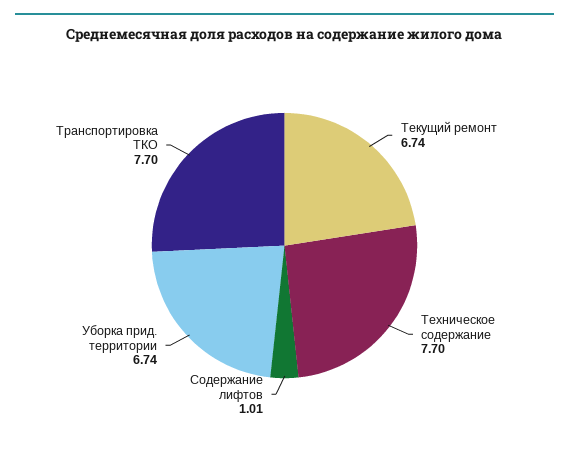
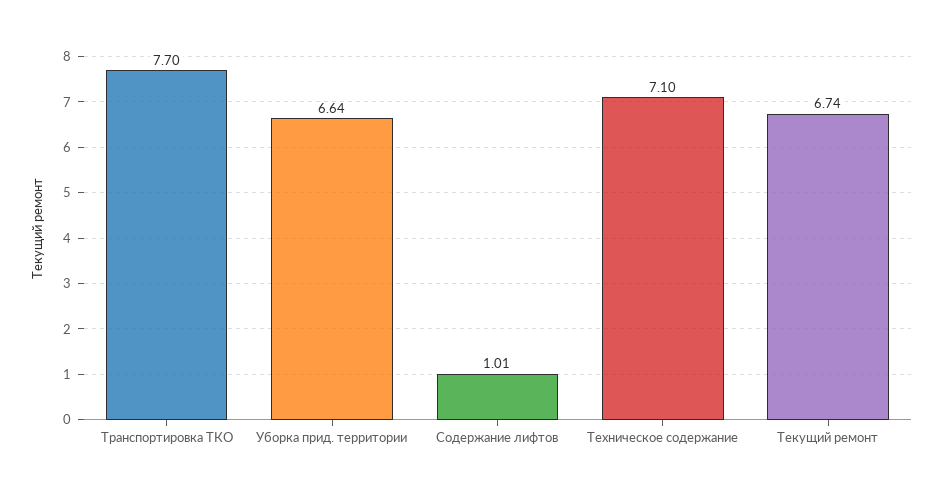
Техническое содержание: 7.7 -> 7.1
Уборка прид. территории: 6.74 -> 6.64

